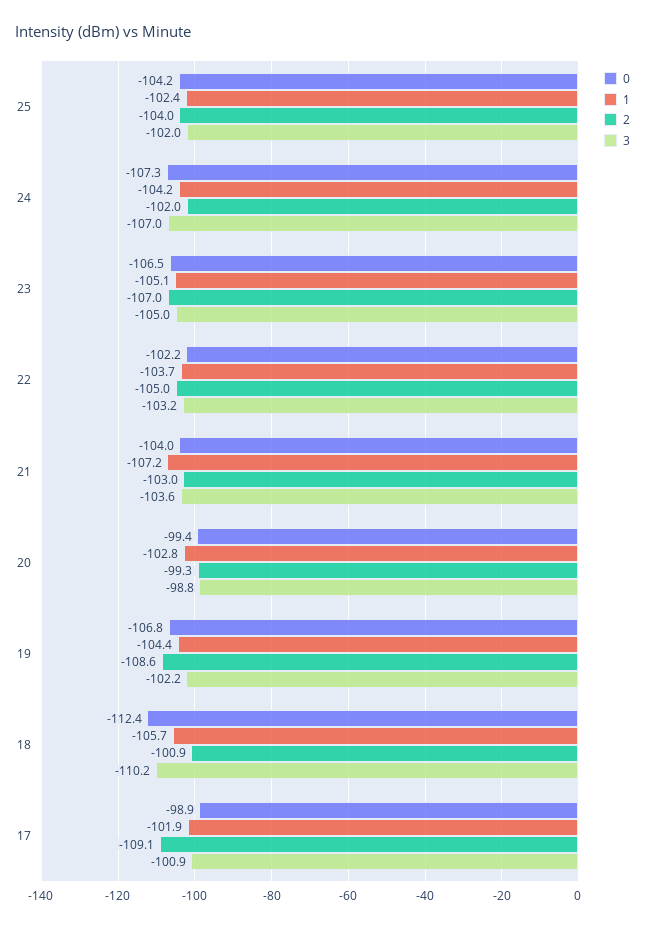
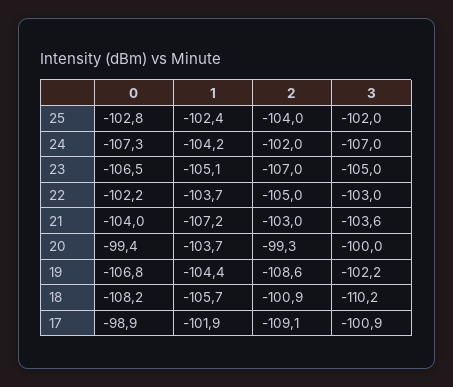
0, 25: -104.2 -> -102.8
3, 22: -103.2 -> -103
1, 20: -102.8 -> -103.7
3, 20: -98.8 -> -100
0, 18: -112.4 -> -108.2

